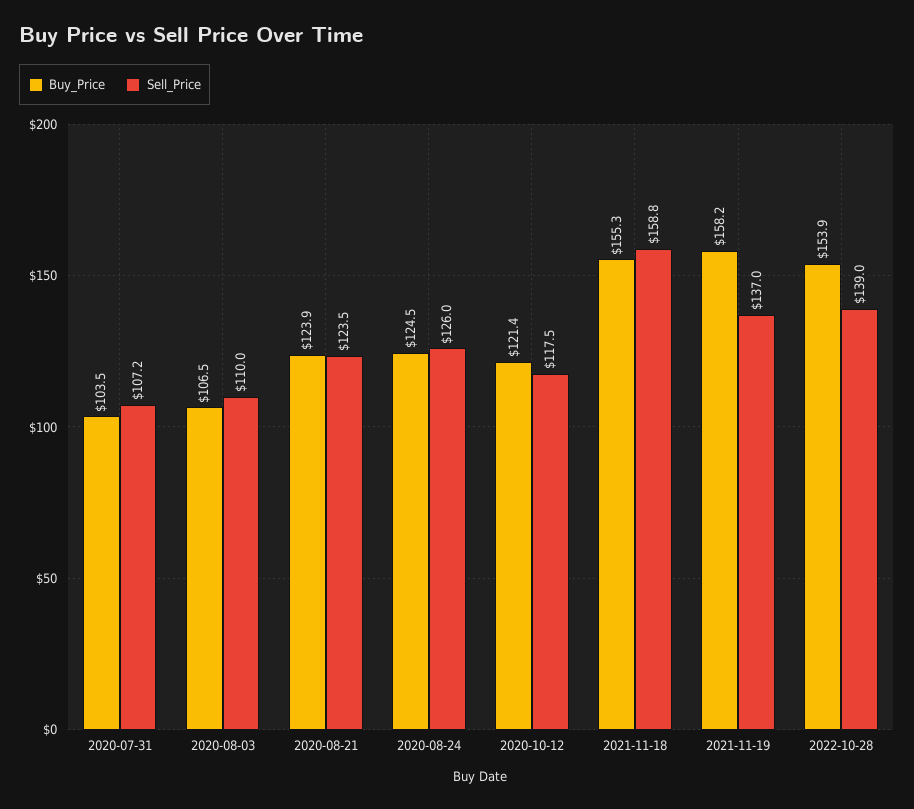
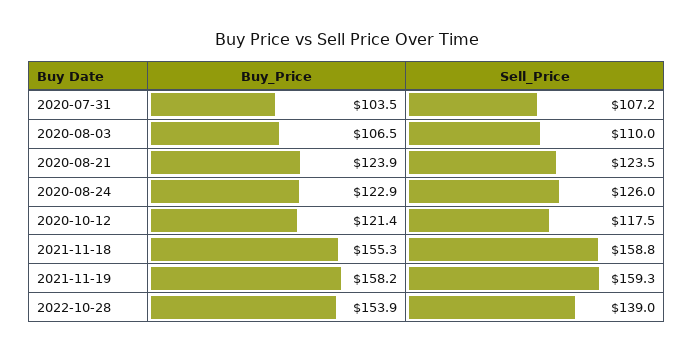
Buy_Price, 2020-08-24: 124.5 -> 122.9
Sell_Price, 2021-11-19: 137 -> 159.3

